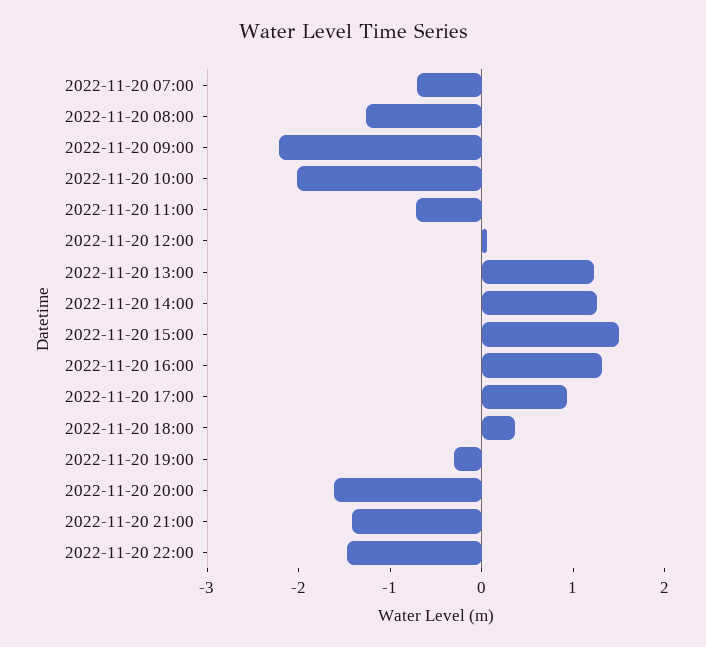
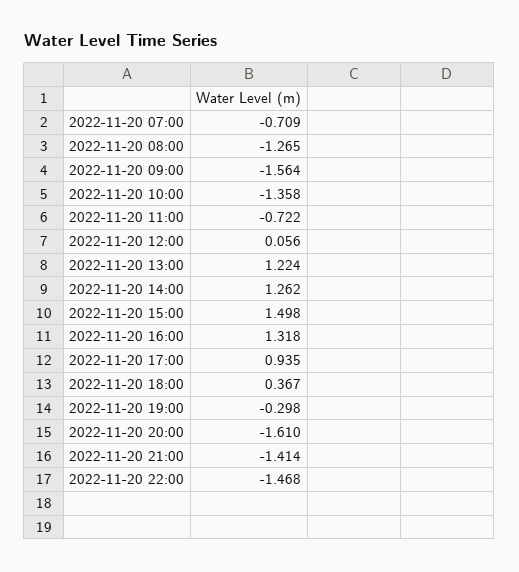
2022-11-20 09:00: -2.2 -> -1.564
2022-11-20 10:00: -2 -> -1.358

